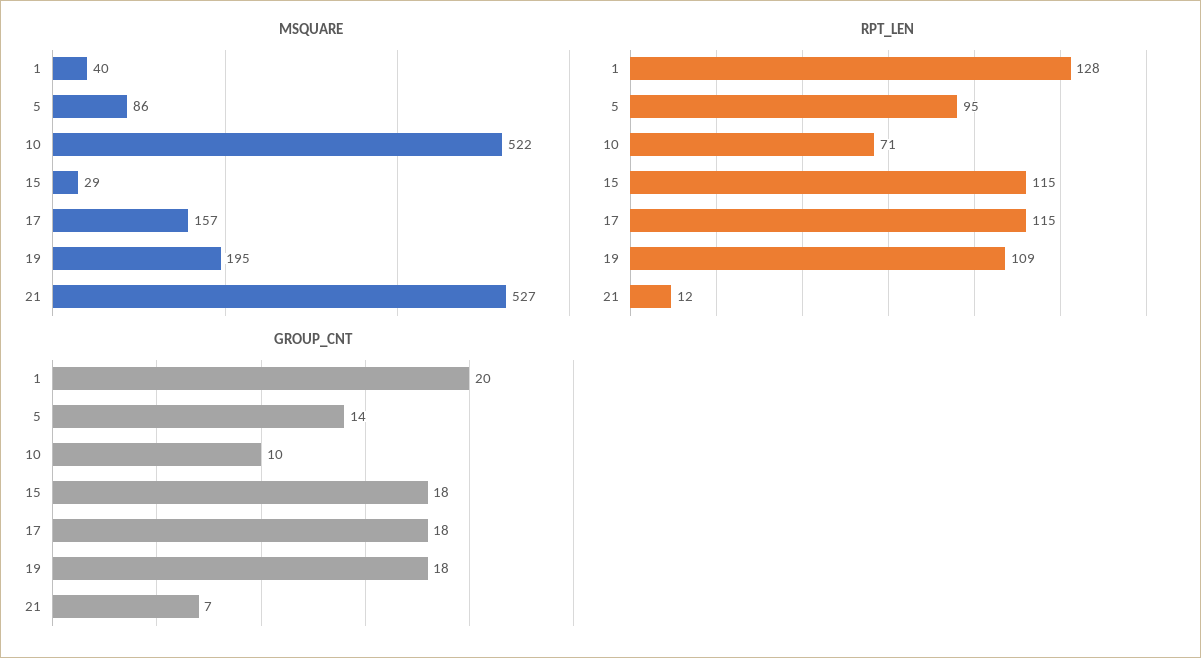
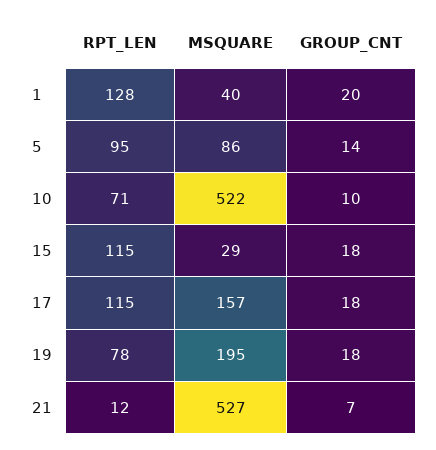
RPT_LEN, 19: 109 -> 78

